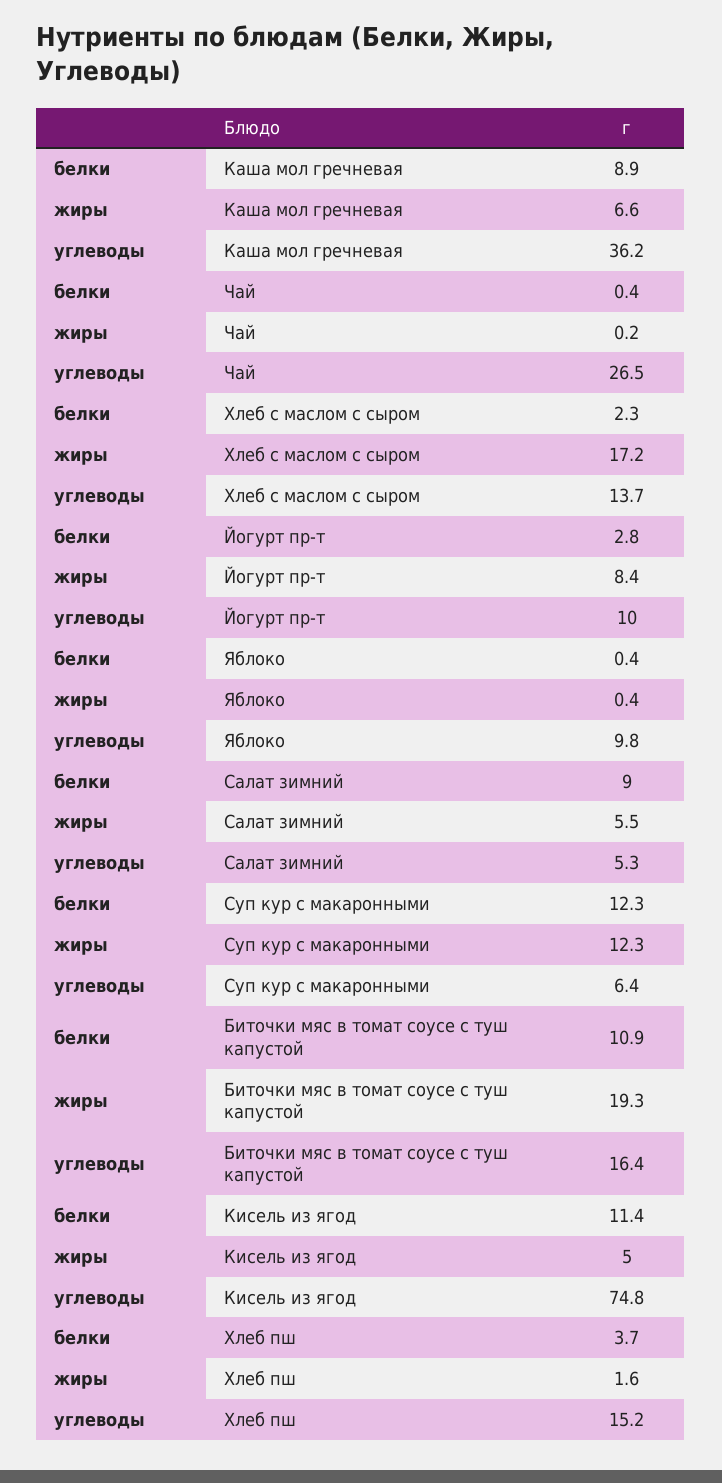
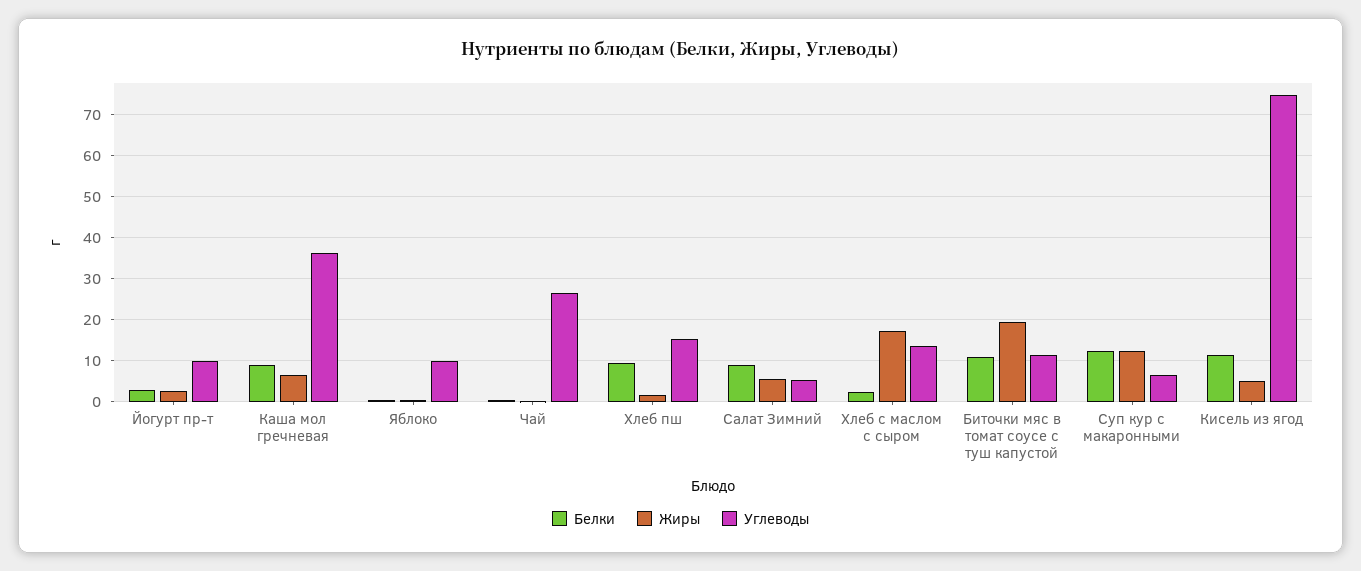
жиры, Йогурт пр-т: 8.4 -> 2
углеводы, Биточки мяс в томат соусе с туш капустой: 16.4 -> 12
белки, Хлеб пш: 3.7 -> 10

